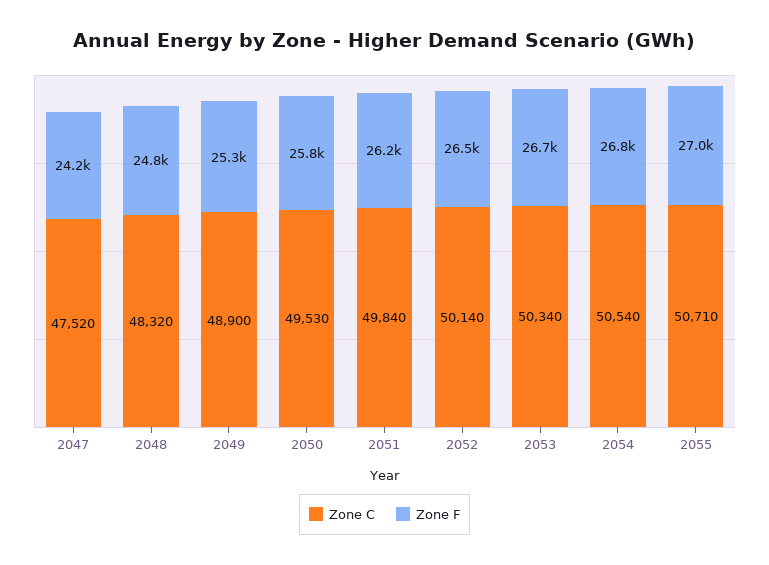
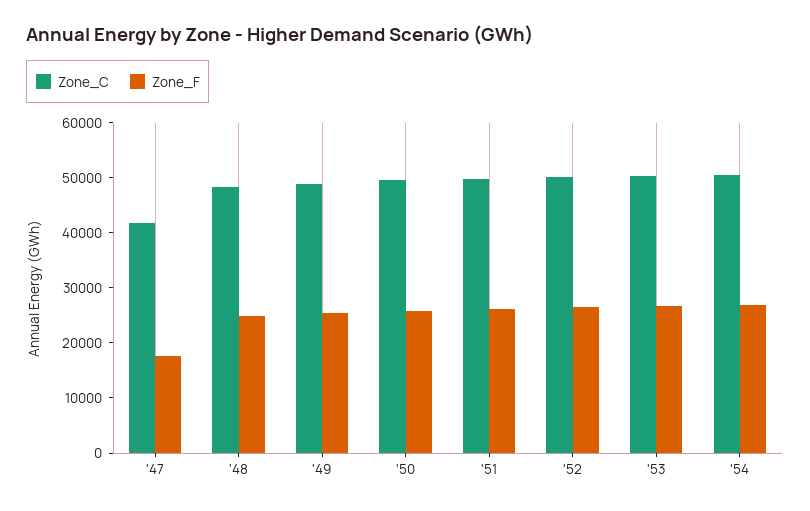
Zone C, 2047: 47520 -> 42000
Zone F, 2047: 24200 -> 18000
Zone C, 2055: 50710 -> none
Zone F, 2055: 27000 -> none

